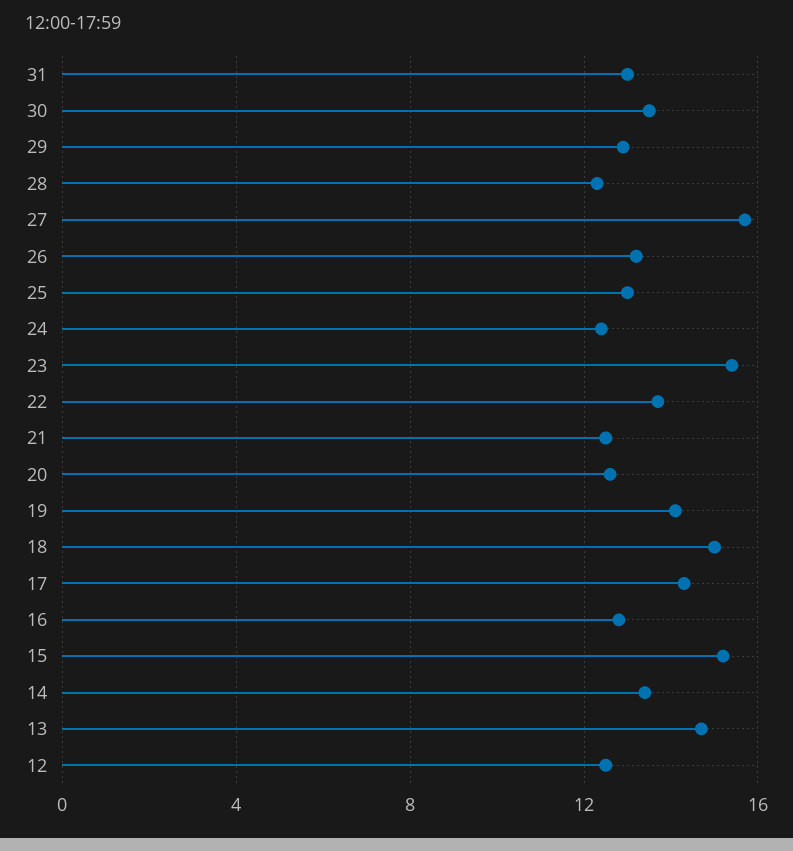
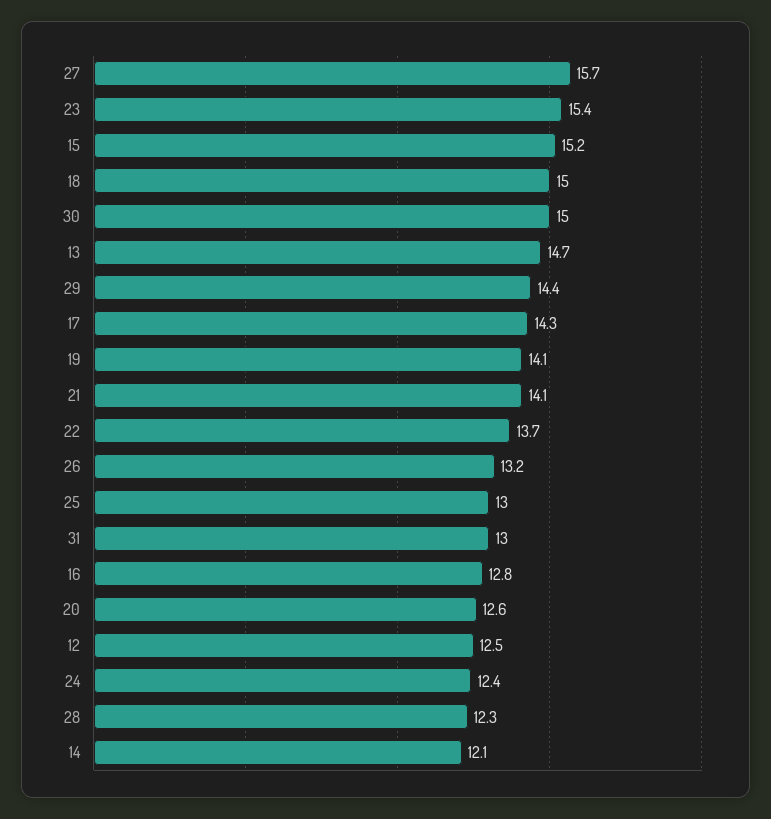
30: 13.5 -> 15
29: 13 -> 14.4
21: 12.5 -> 14.1
14: 13.5 -> 12.1

